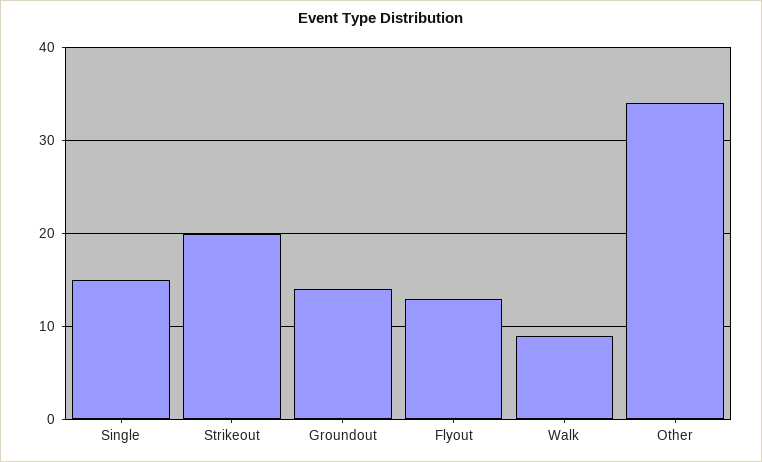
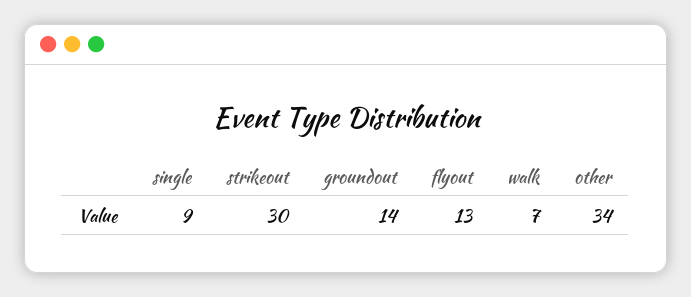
Single: 15 -> 9
Strikeout: 20 -> 30
Walk: 9 -> 7

